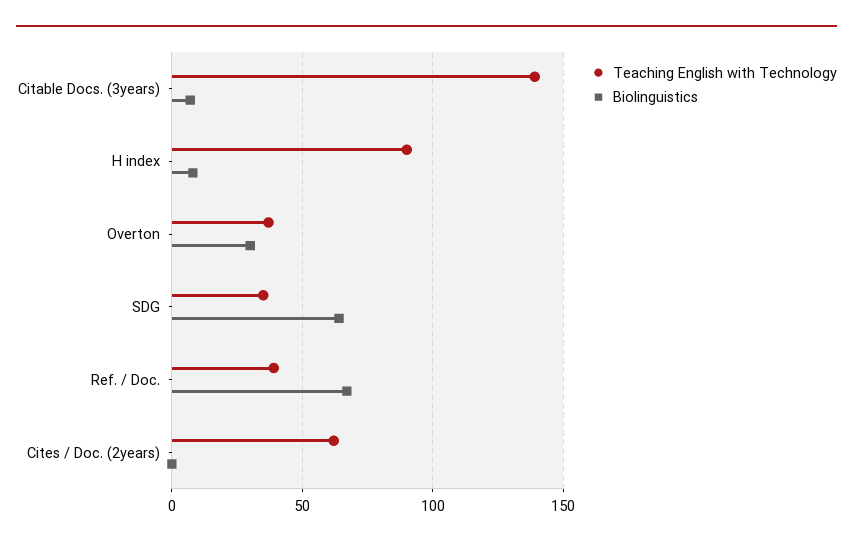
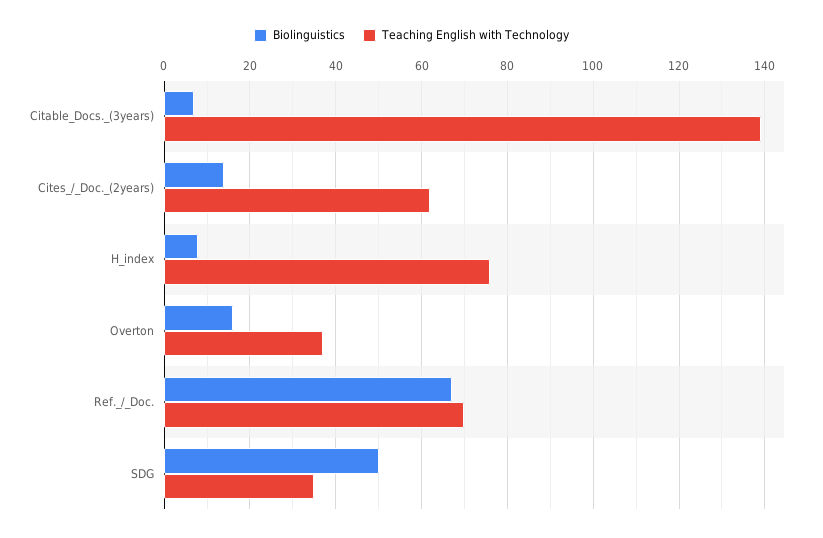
Teaching English with Technology, H index: 90 -> 75
Biolinguistics, Overton: 30 -> 15
Biolinguistics, SDG: 65 -> 50
Teaching English with Technology, Ref. / Doc.: 40 -> 70
Biolinguistics, Cites / Doc. (2years): 0 -> 15

